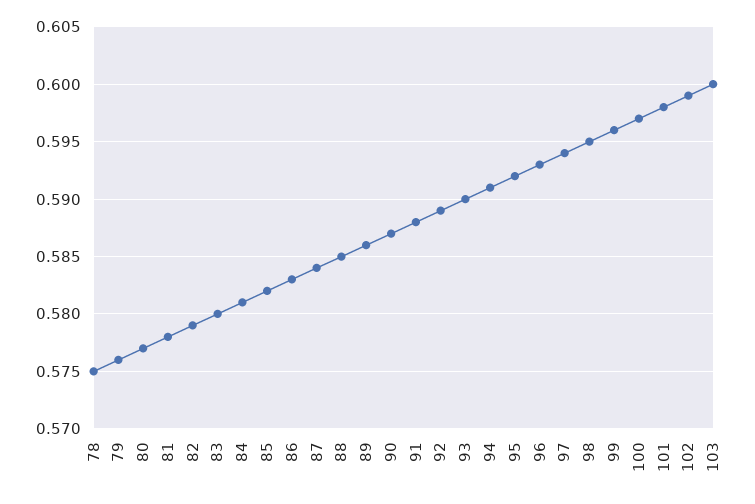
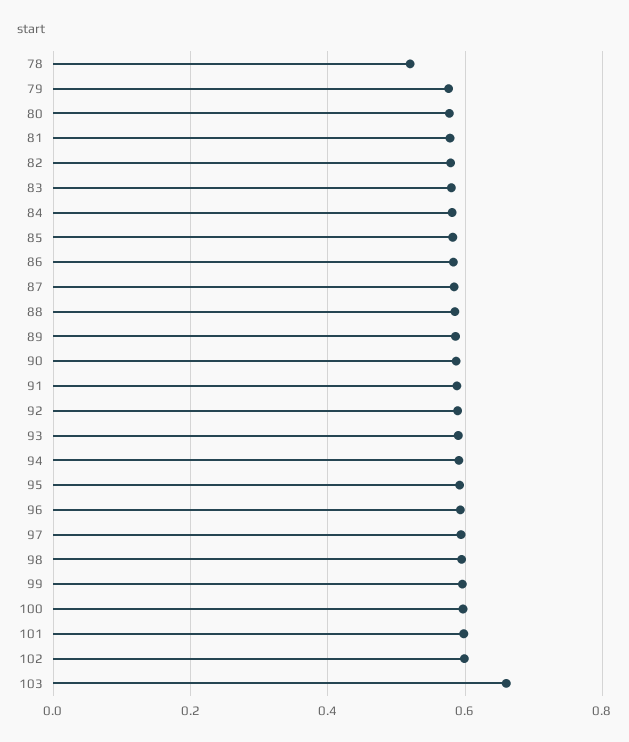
78: 0.575 -> 0.52
103: 0.6 -> 0.66

